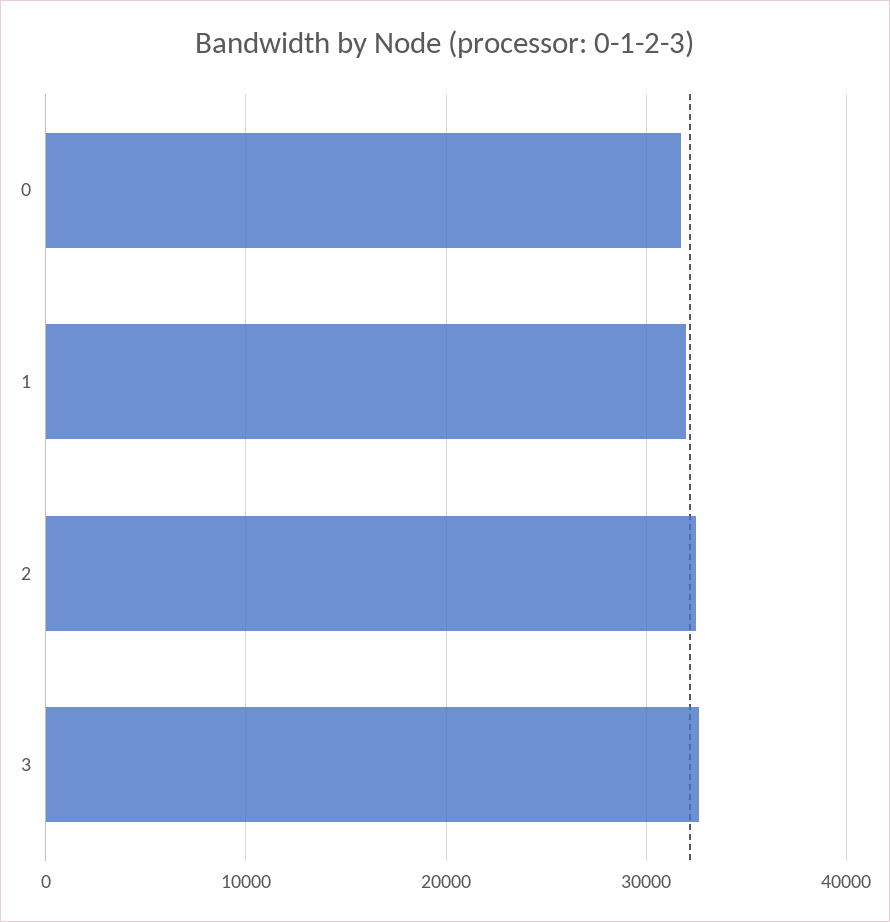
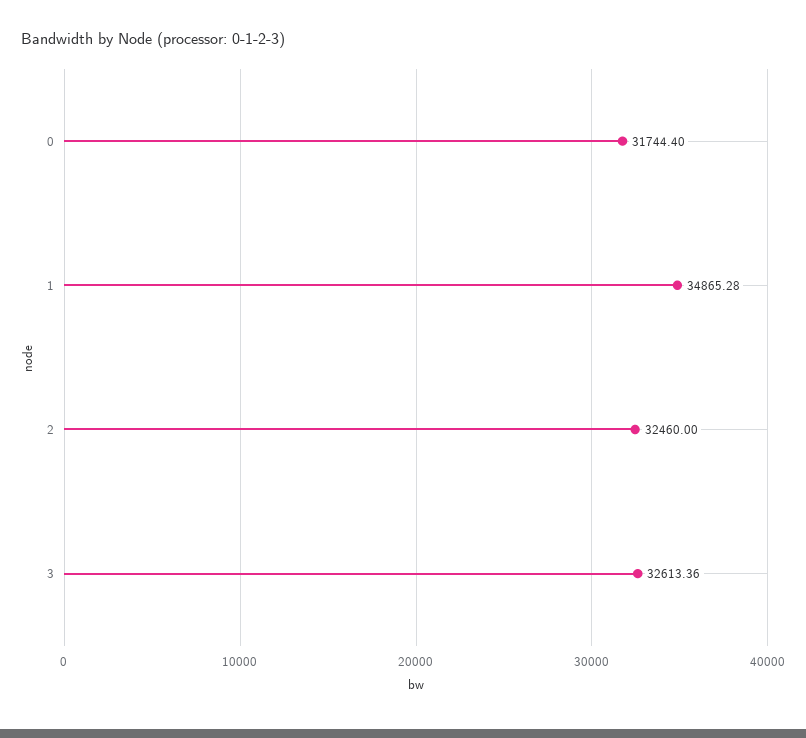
1: 32000 -> 34865.28

